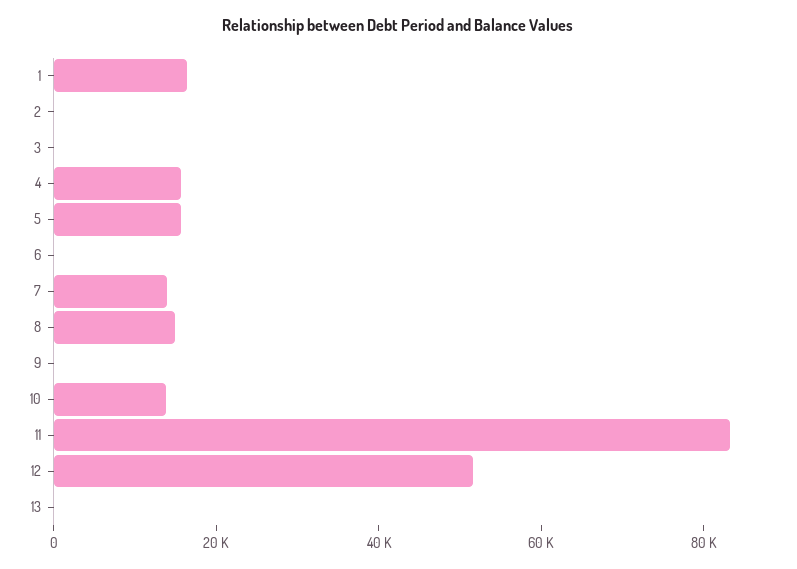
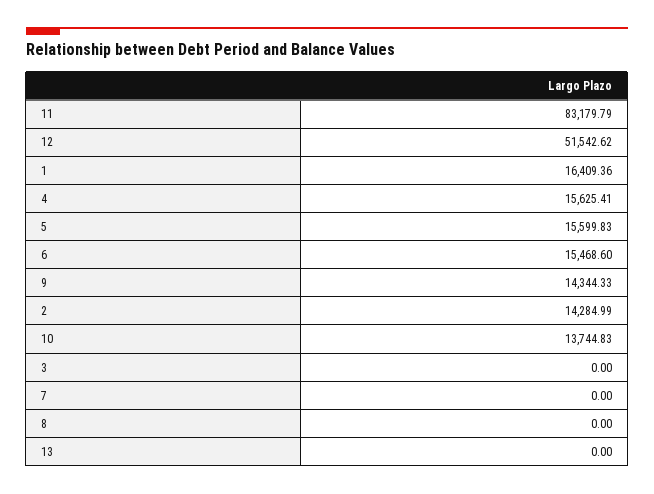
2: 0 -> 14284.99
6: 0 -> 15468.6
7: 15000 -> 0
8: 15000 -> 0
9: 0 -> 14344.33

